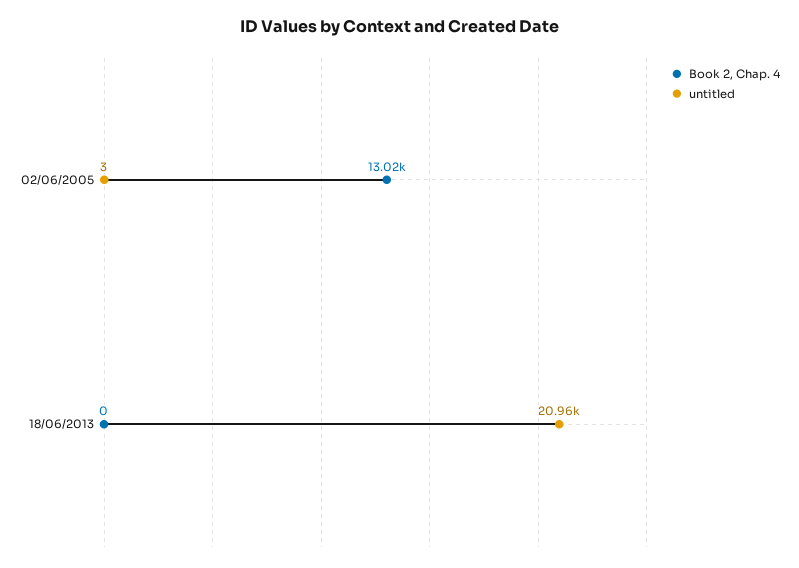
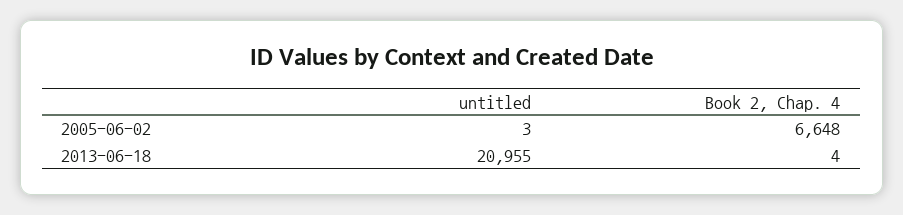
Book 2, Chap. 4, 02/06/2005: 13020 -> 6648
Book 2, Chap. 4, 18/06/2013: 0 -> 4

